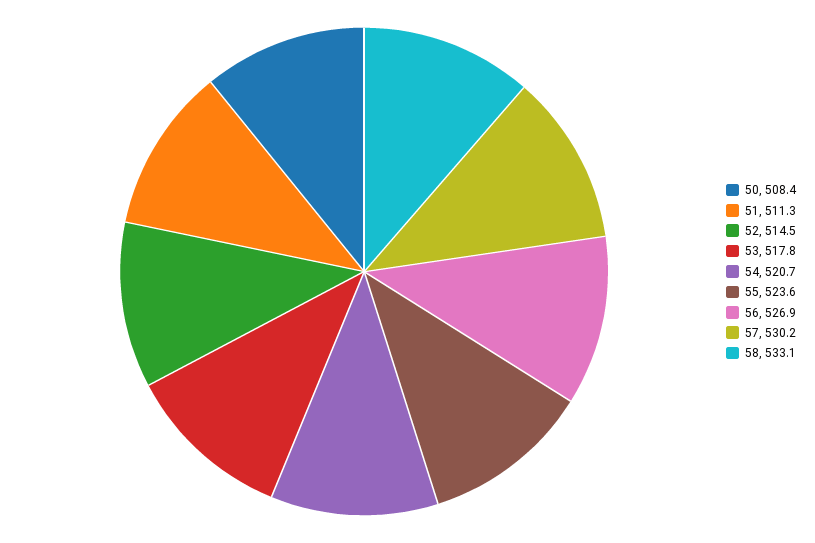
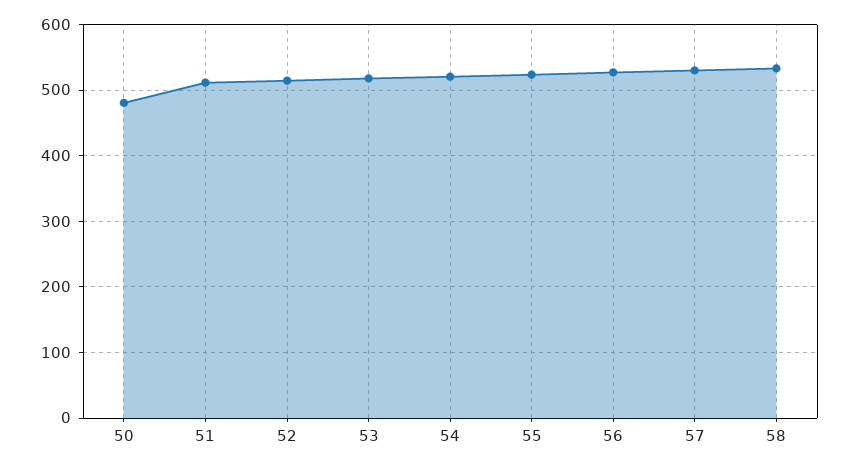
50: 508.4 -> 480

